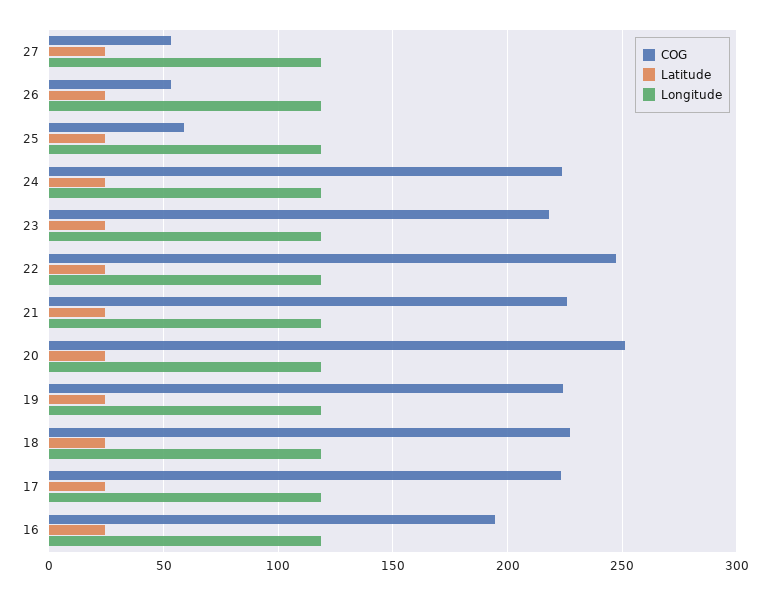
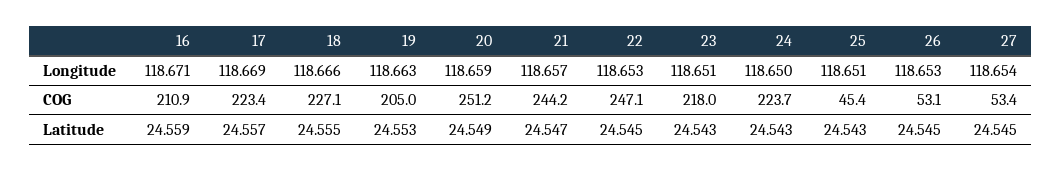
COG, 25: 60 -> 45.4
COG, 21: 225 -> 244.2
COG, 19: 225 -> 205
COG, 16: 195 -> 210.9

